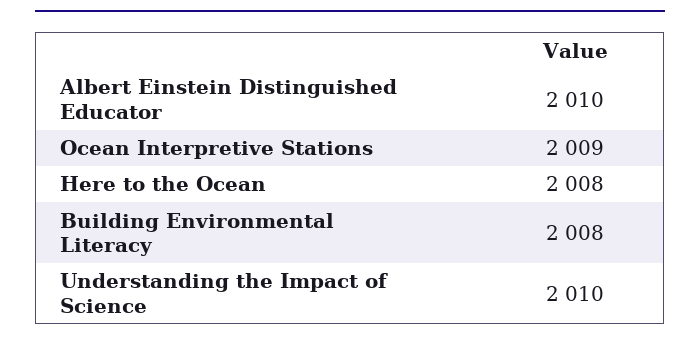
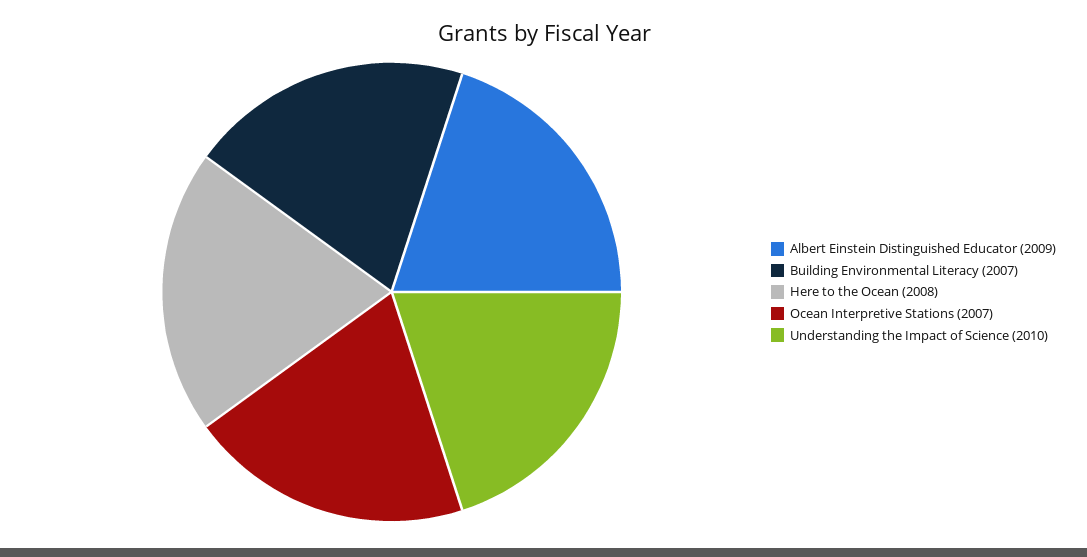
Albert Einstein Distinguished Educator: 2010 -> 2009
Ocean Interpretive Stations: 2009 -> 2007
Building Environmental Literacy: 2008 -> 2007

